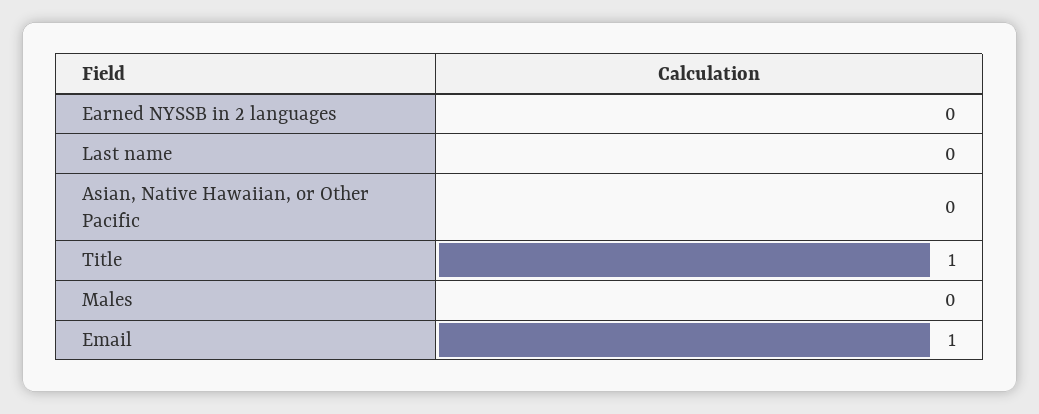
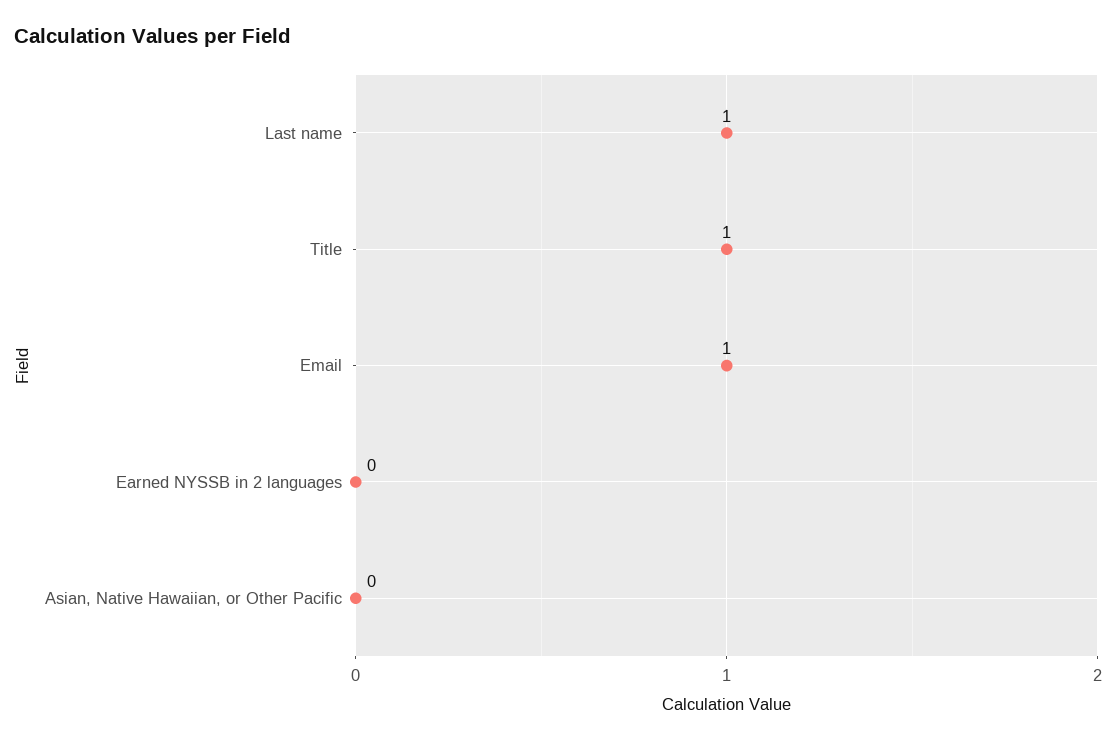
Last name: 0 -> 1
Males: 0 -> none

